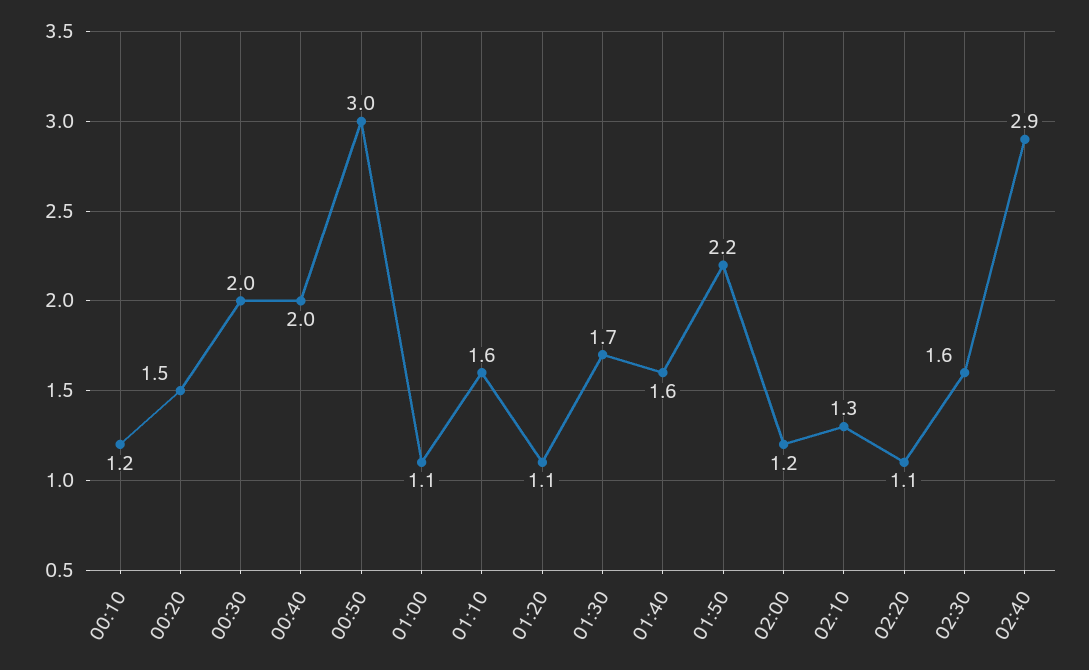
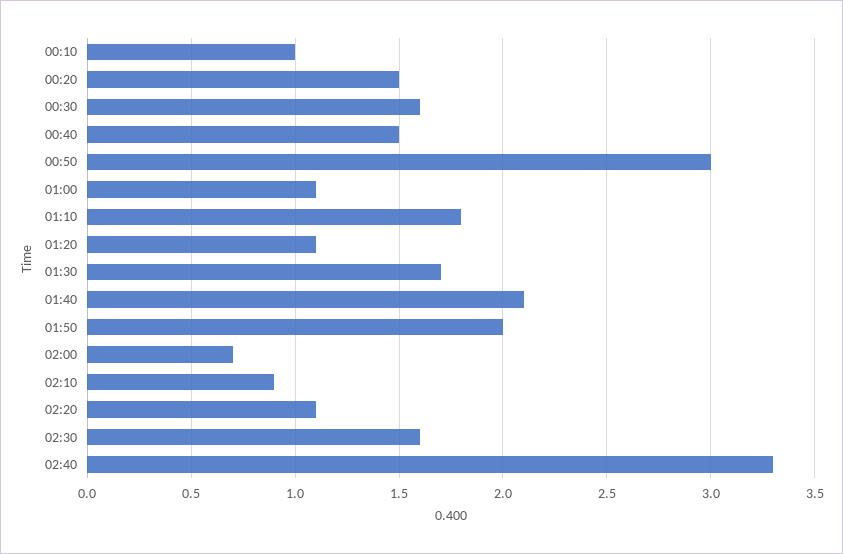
00:10: 1.2 -> 1
00:30: 2 -> 1.6
00:40: 2 -> 1.5
01:10: 1.6 -> 1.8
01:40: 1.6 -> 2.1
01:50: 2.2 -> 2
02:00: 1.2 -> 0.7
02:10: 1.3 -> 0.9
02:40: 2.9 -> 3.3

